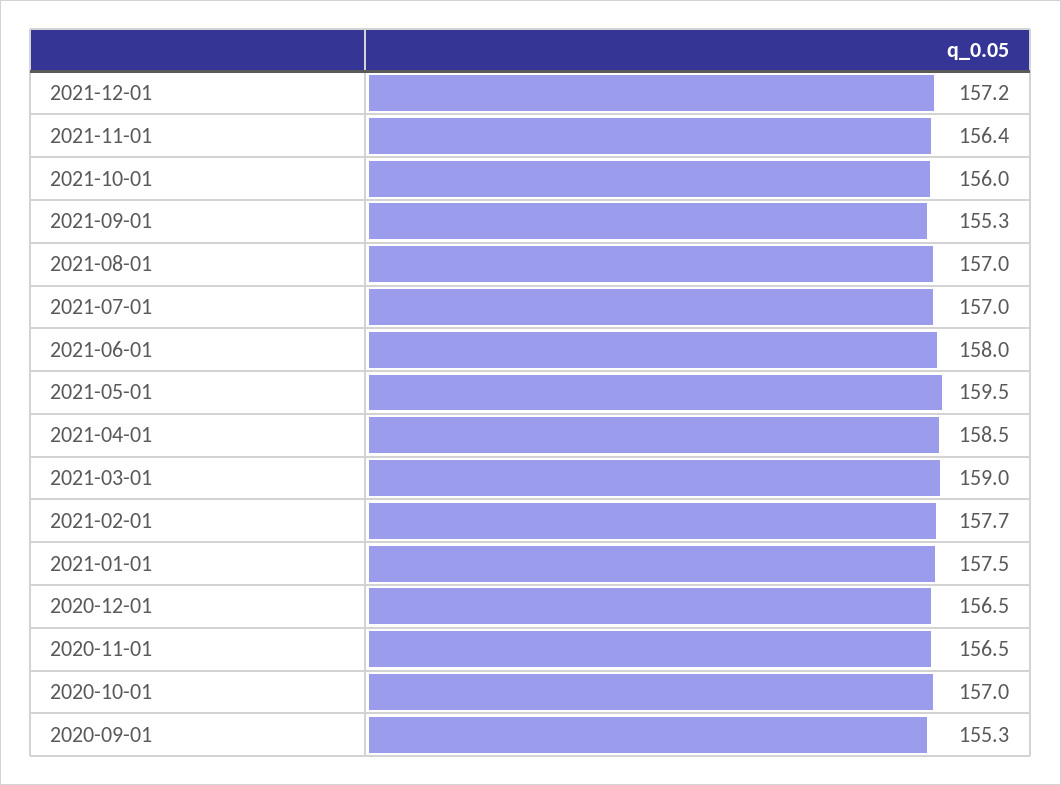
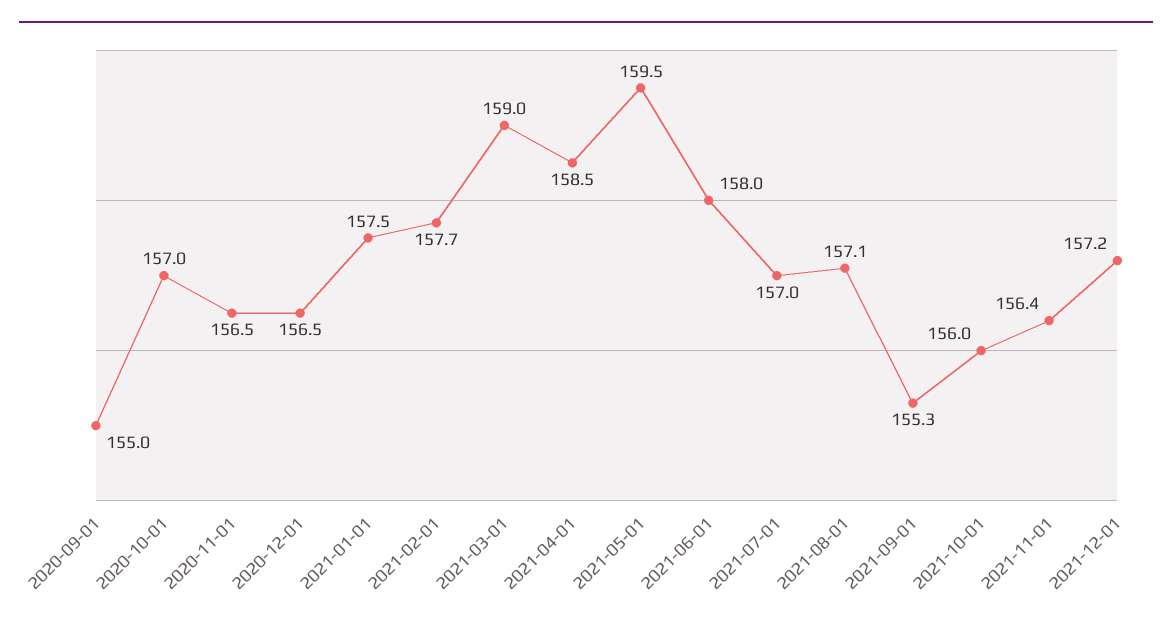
2021-08-01: 157 -> 157.1
2020-09-01: 155.3 -> 155

